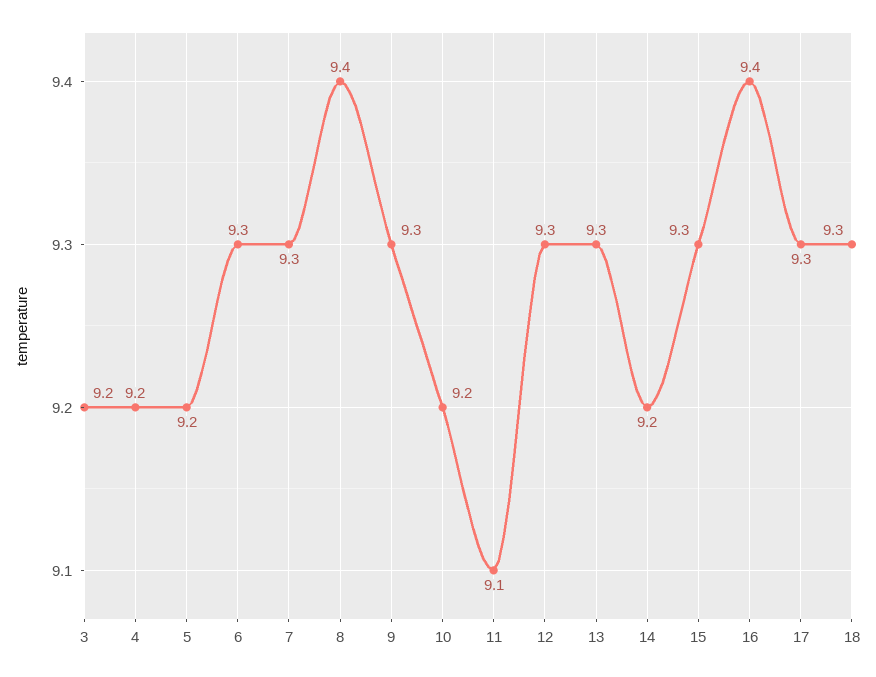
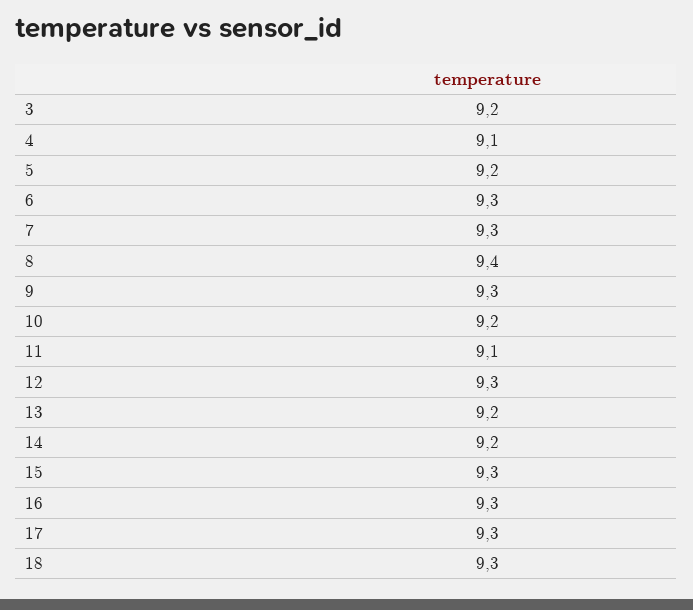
4: 9.2 -> 9.1
13: 9.3 -> 9.2
16: 9.4 -> 9.3

